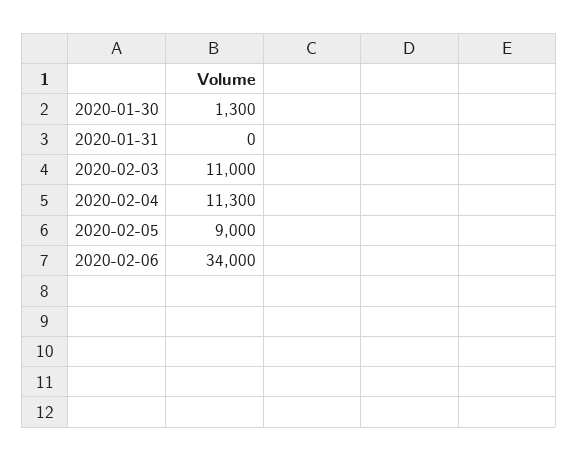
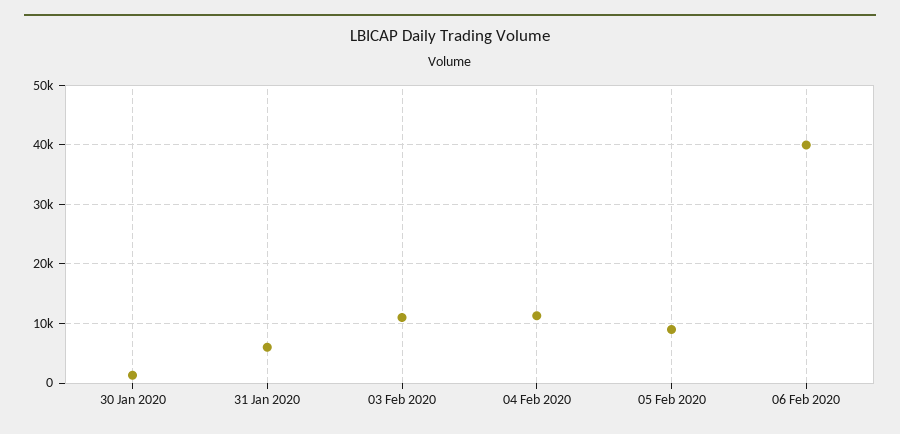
2020-01-31: 0 -> 6000
2020-02-06: 34000 -> 40000

